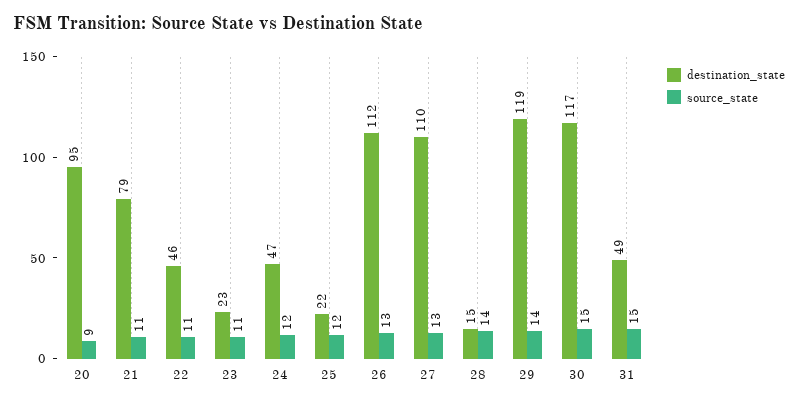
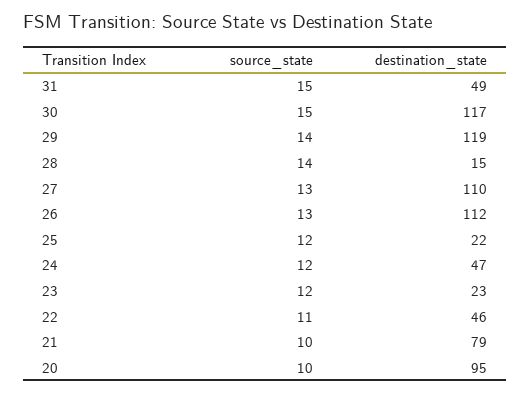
source_state, 20: 9 -> 10
source_state, 21: 11 -> 10
source_state, 23: 11 -> 12

